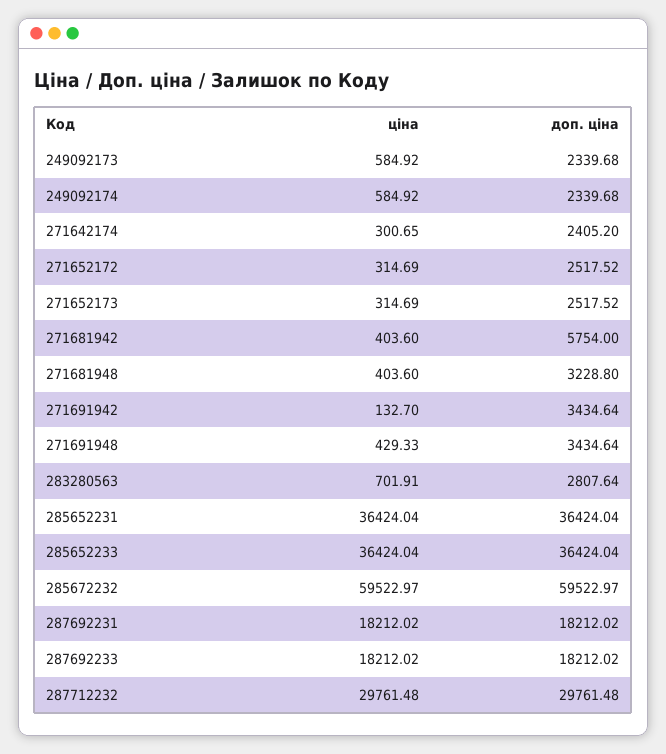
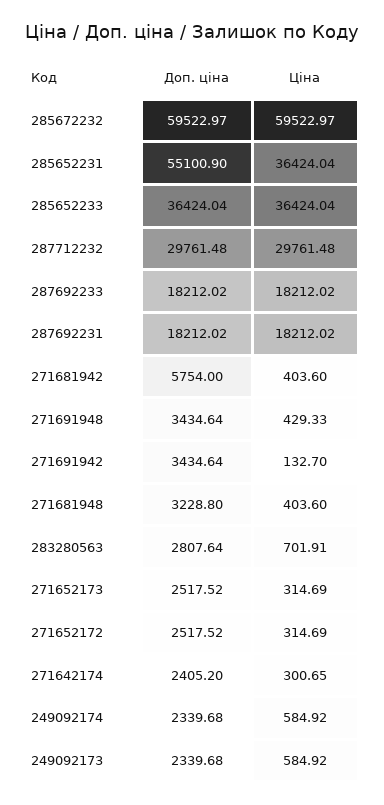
доп. ціна, 285652231: 36424.04 -> 55100.9

